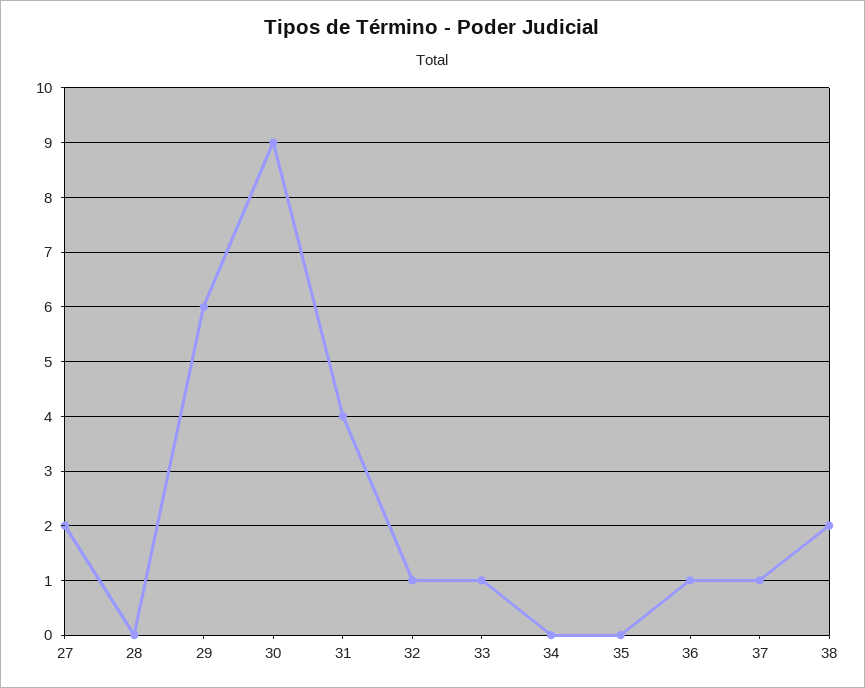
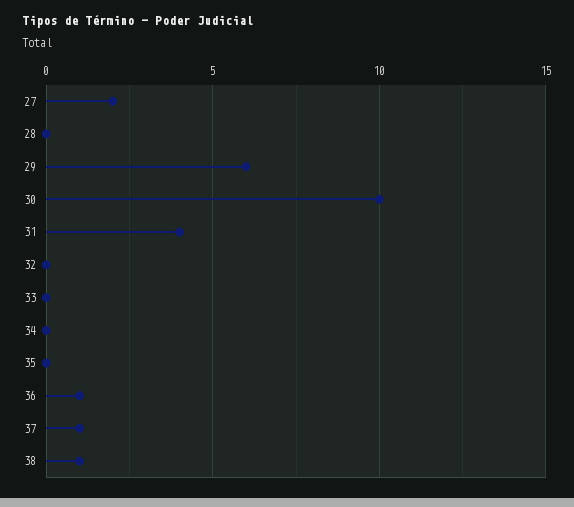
30: 9 -> 10
32: 1 -> 0
33: 1 -> 0
38: 2 -> 1

